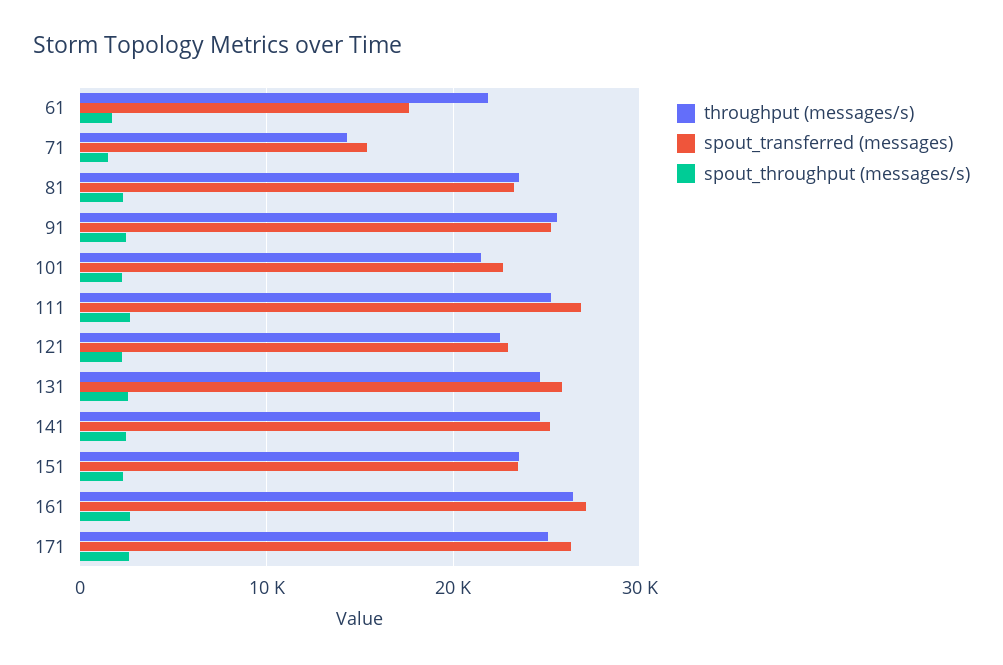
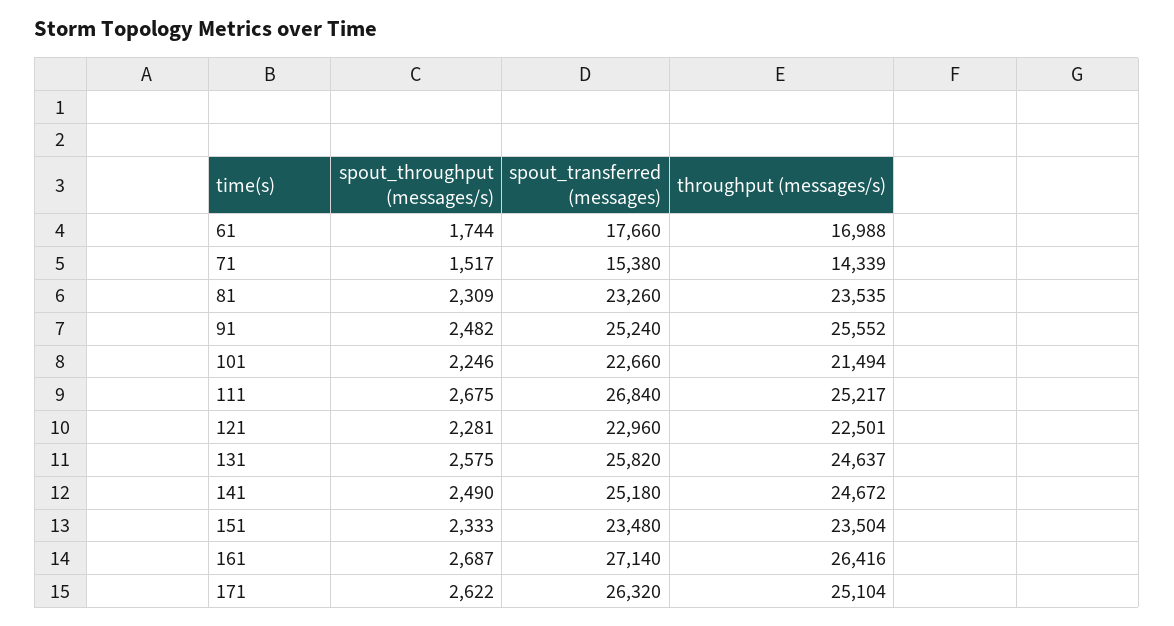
throughput (messages/s), 61: 22000 -> 16988

